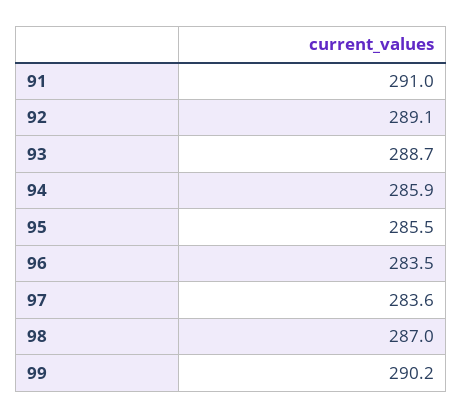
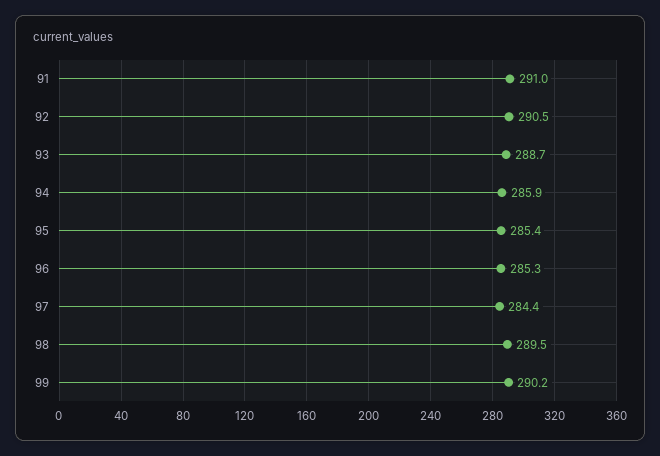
92: 289.1 -> 290.5
95: 285.5 -> 285.4
96: 283.5 -> 285.3
97: 283.6 -> 284.4
98: 287 -> 289.5

